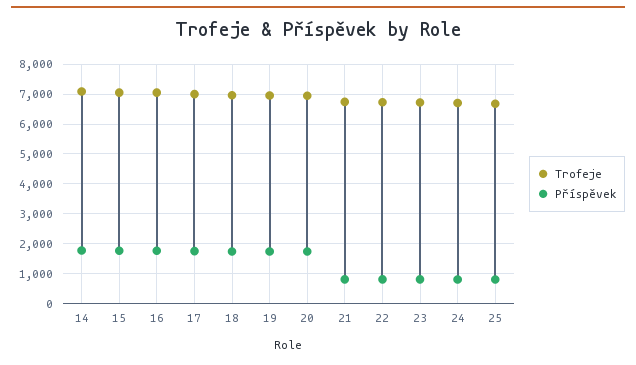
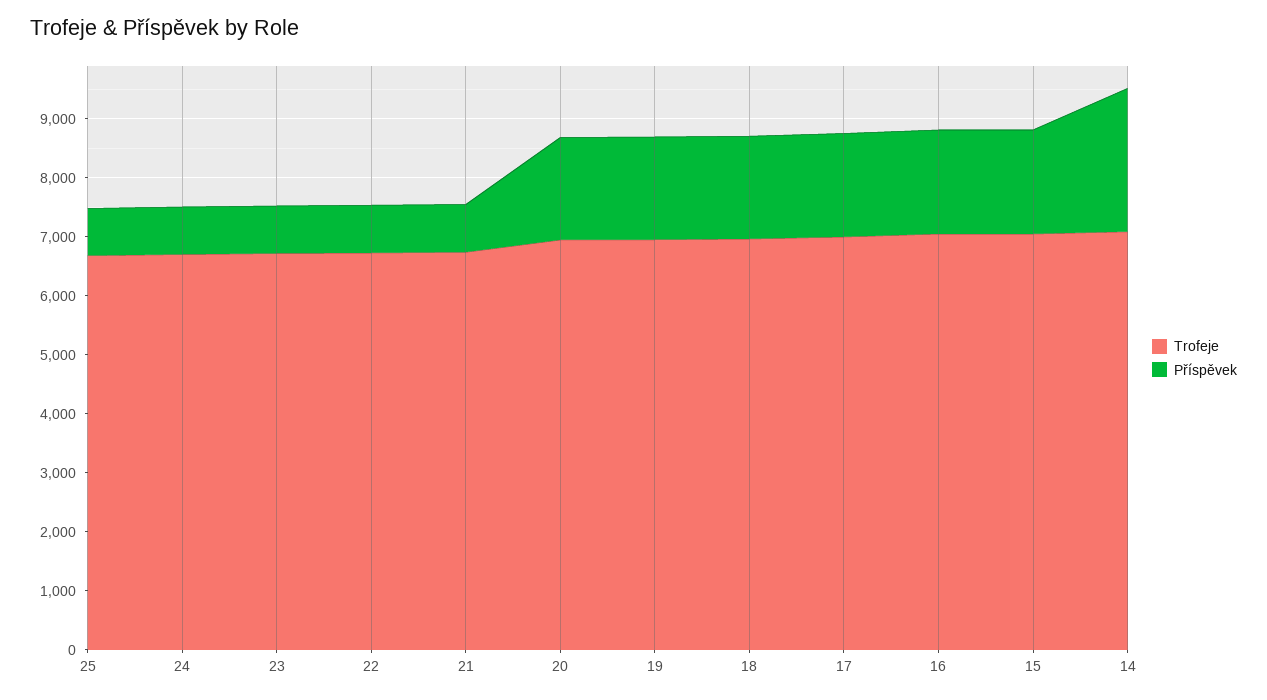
Příspěvek, 14: 1750 -> 2400

